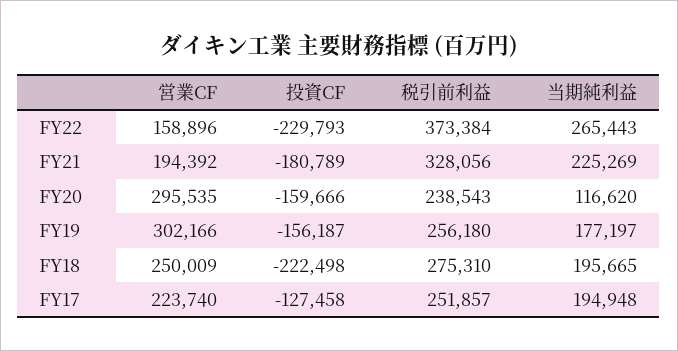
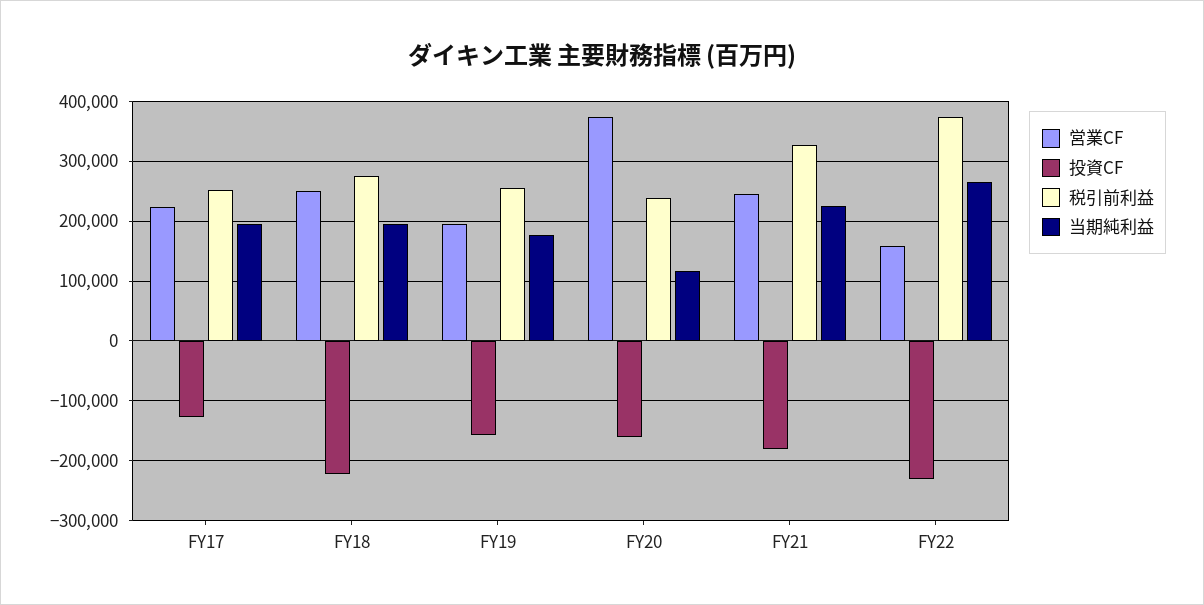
営業CF, FY21: 194392 -> 240000
営業CF, FY20: 295535 -> 380000
営業CF, FY19: 302166 -> 200000

